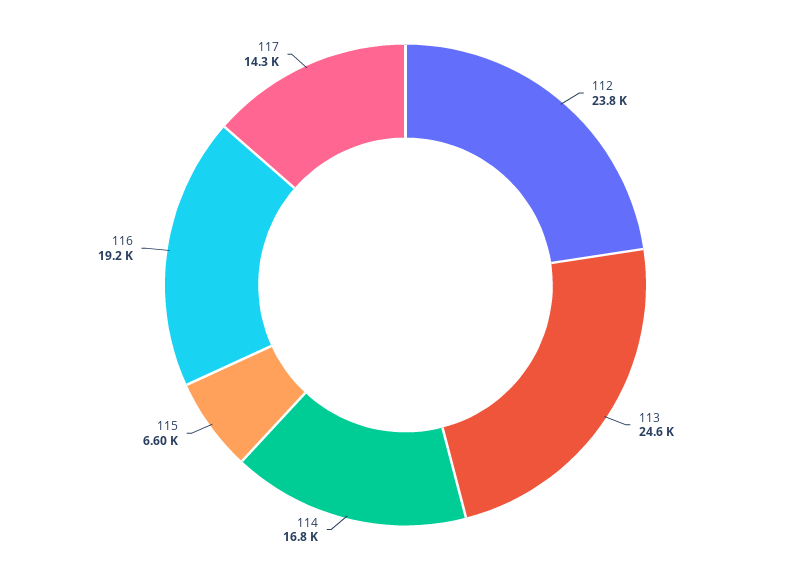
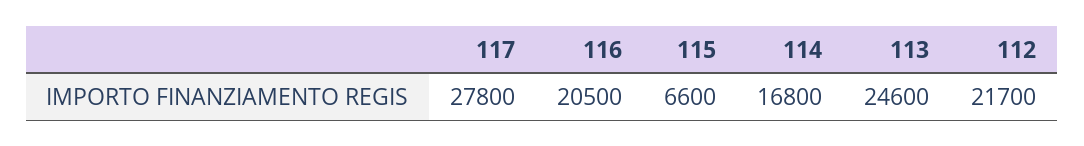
112: 23800 -> 21700
116: 19200 -> 20500
117: 14300 -> 27800

